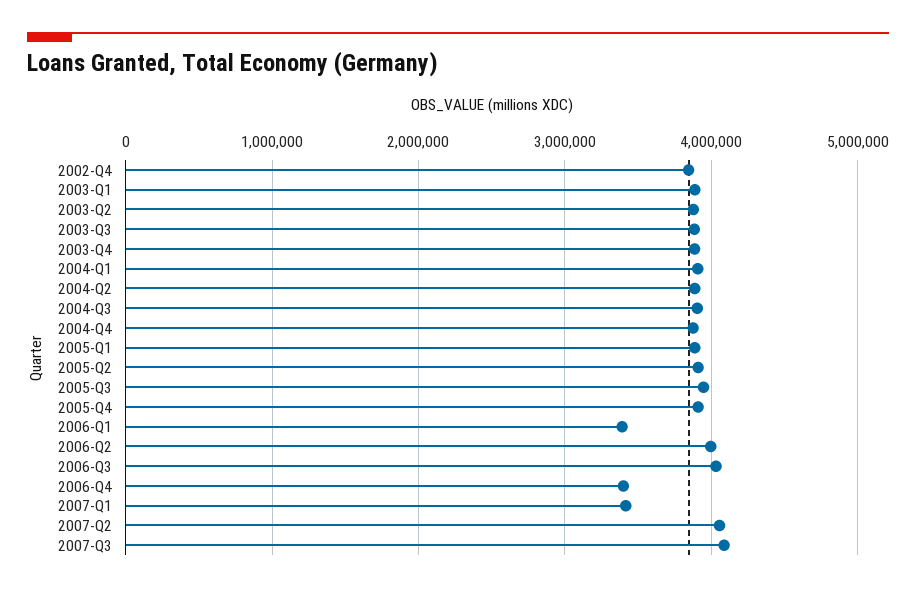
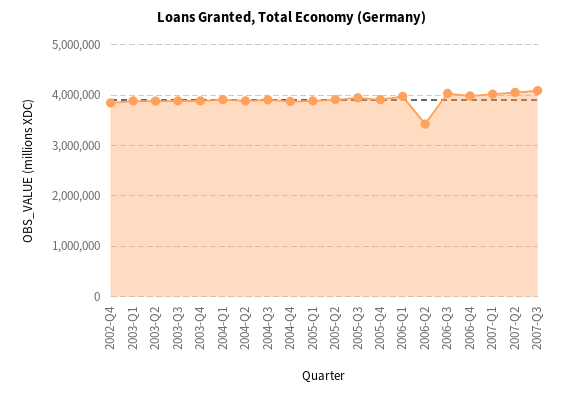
2006-Q1: 3400000 -> 4000000
2006-Q2: 4000000 -> 3400000
2006-Q4: 3400000 -> 4000000
2007-Q1: 3400000 -> 4000000

